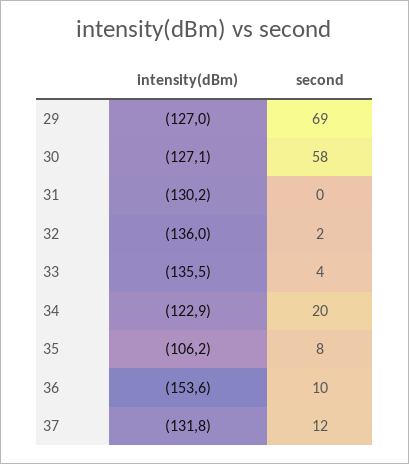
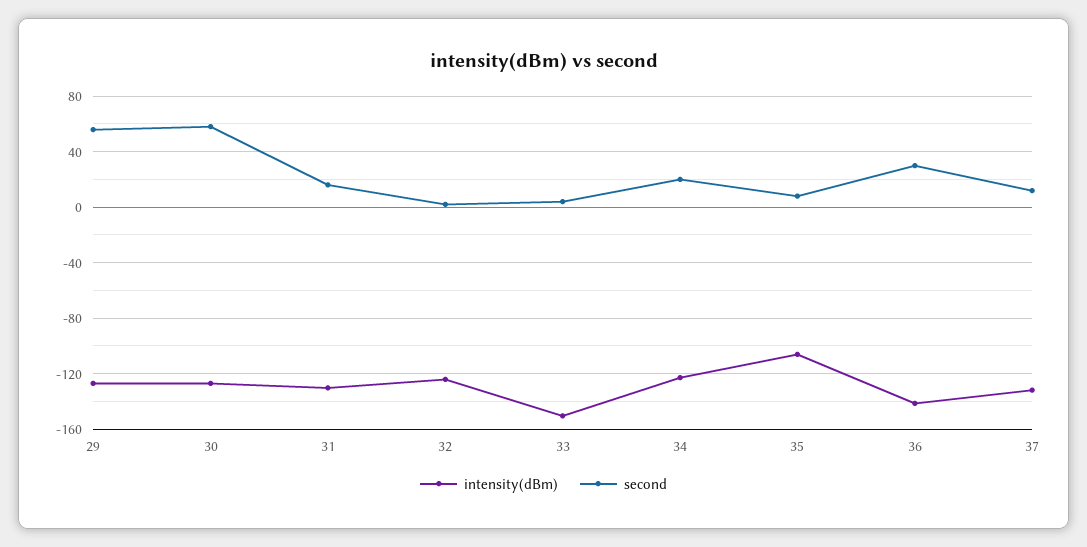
second, 29: 69 -> 55
second, 31: 0 -> 15
intensity(dBm), 32: -136 -> -125
intensity(dBm), 33: -135.5 -> -150
intensity(dBm), 36: -153.6 -> -140
second, 36: 10 -> 30

